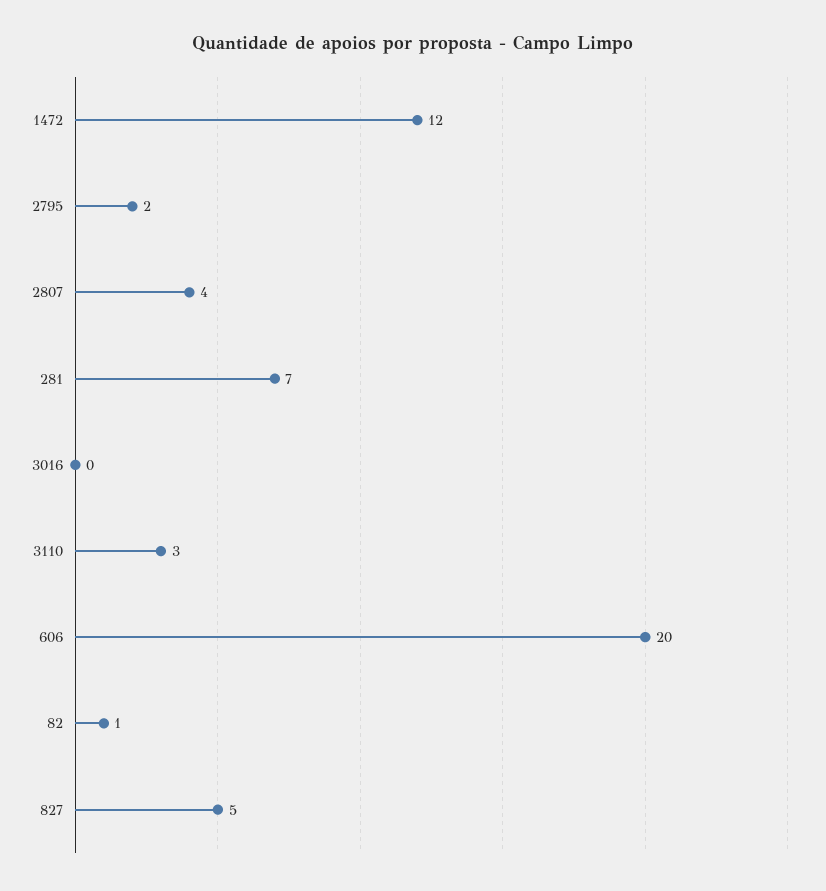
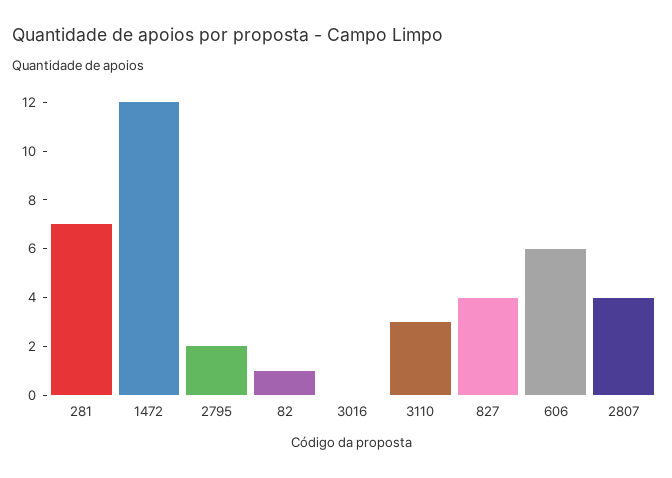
606: 20 -> 6
827: 5 -> 4

